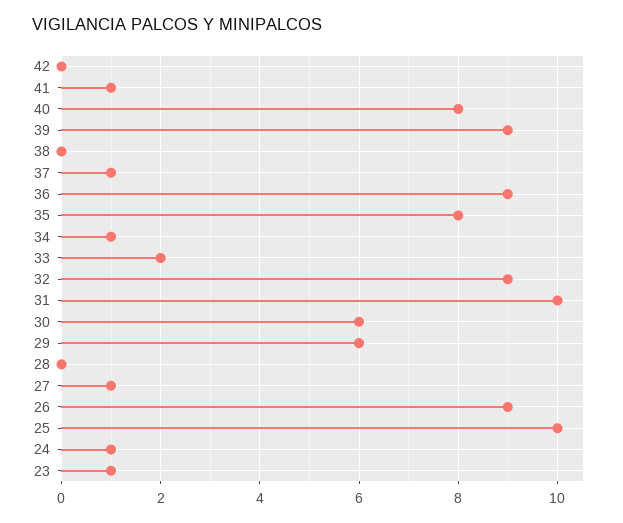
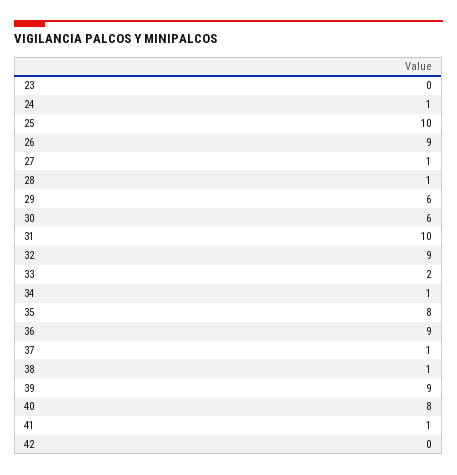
38: 0 -> 1
28: 0 -> 1
23: 1 -> 0

